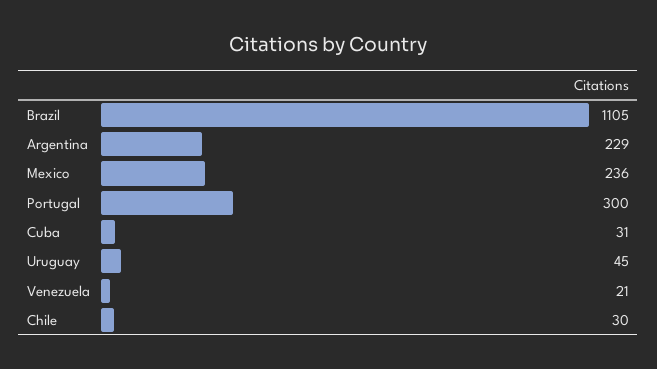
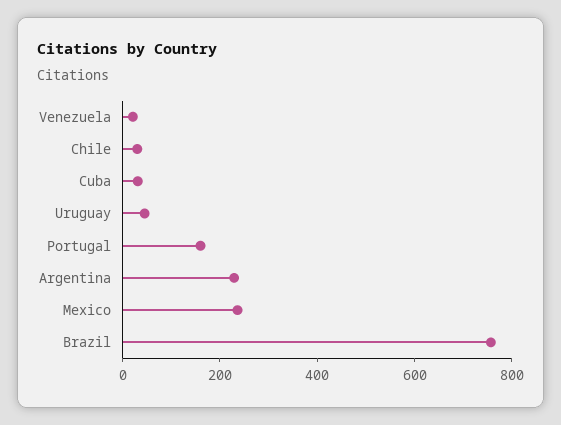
Brazil: 1105 -> 750
Portugal: 300 -> 150

